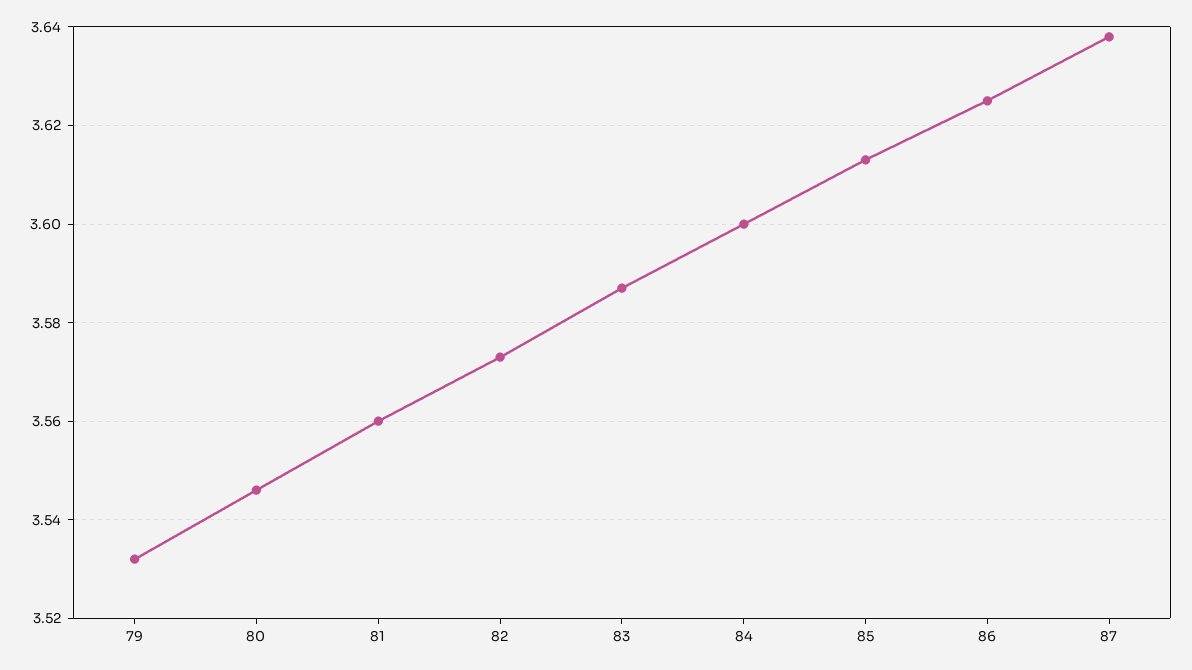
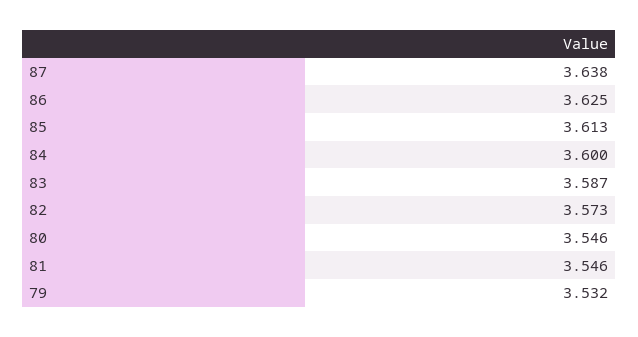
81: 3.56 -> 3.546

